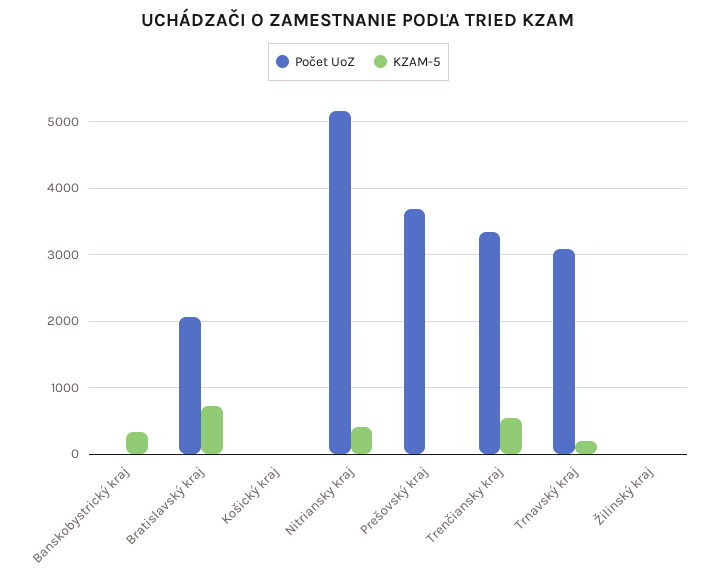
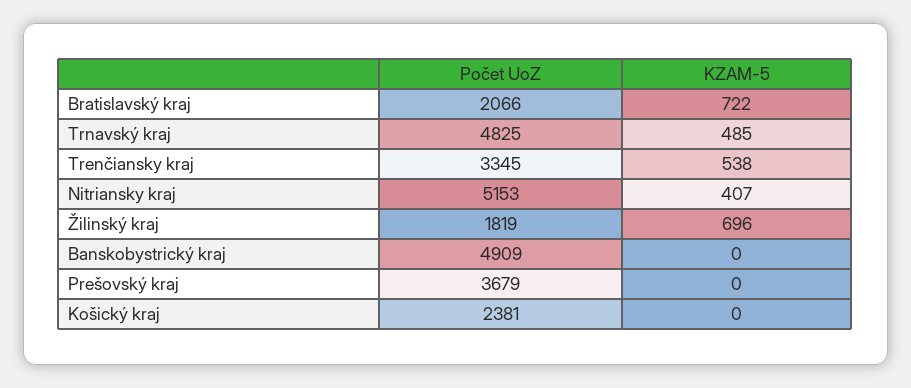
Počet UoZ, Banskobystrický kraj: 0 -> 4909
KZAM-5, Banskobystrický kraj: 300 -> 0
Počet UoZ, Košický kraj: 0 -> 2381
Počet UoZ, Trnavský kraj: 3100 -> 4825
KZAM-5, Trnavský kraj: 200 -> 485
Počet UoZ, Žilinský kraj: 0 -> 1819
KZAM-5, Žilinský kraj: 0 -> 696

